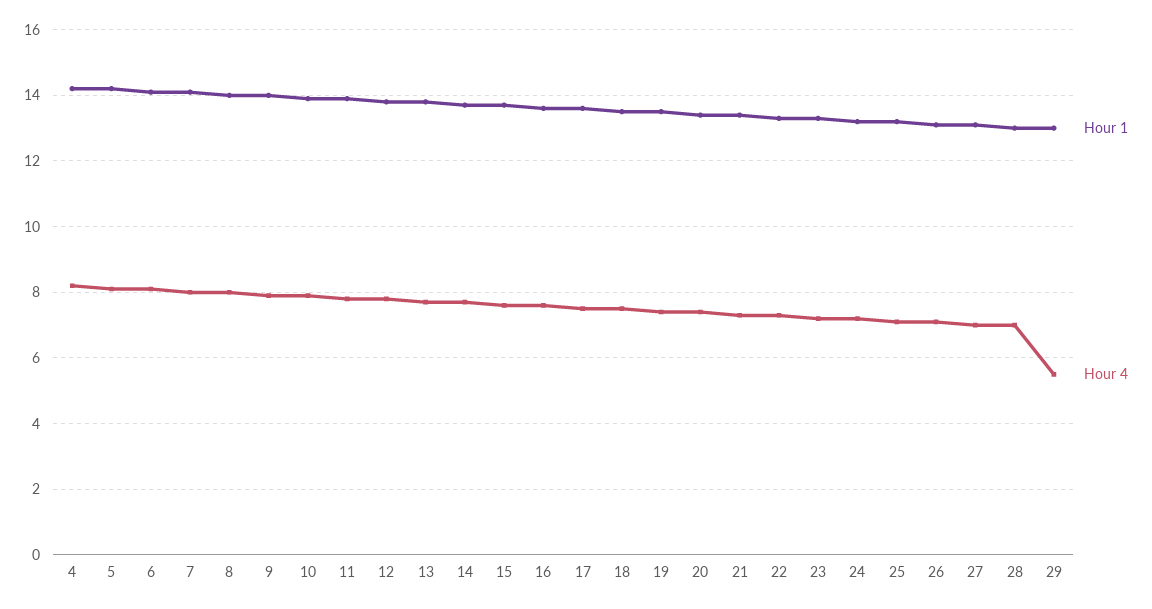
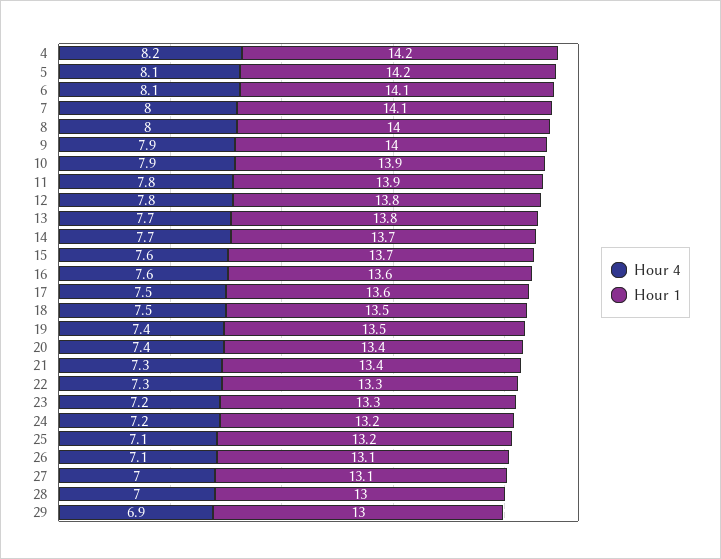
Hour 4, 29: 5.5 -> 6.9

